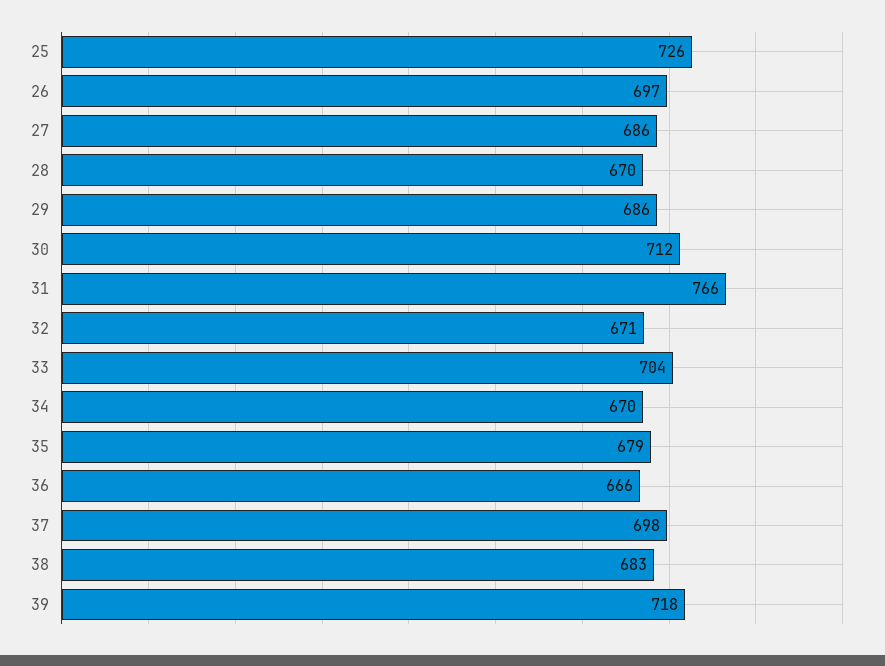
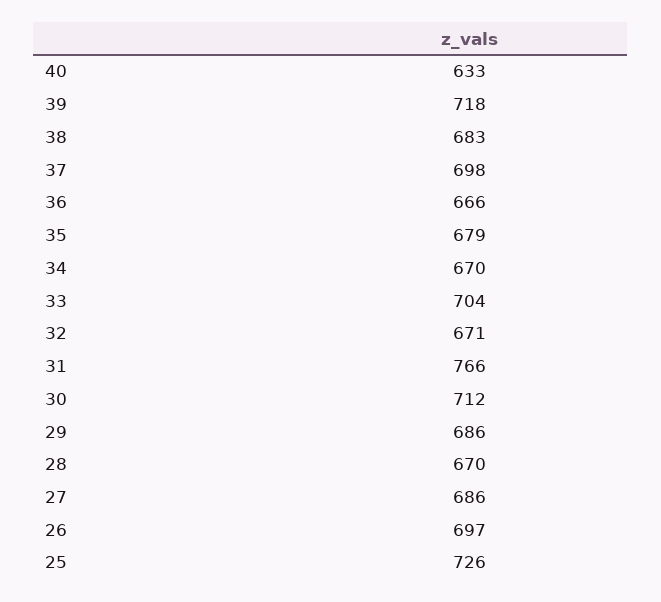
40: none -> 633

